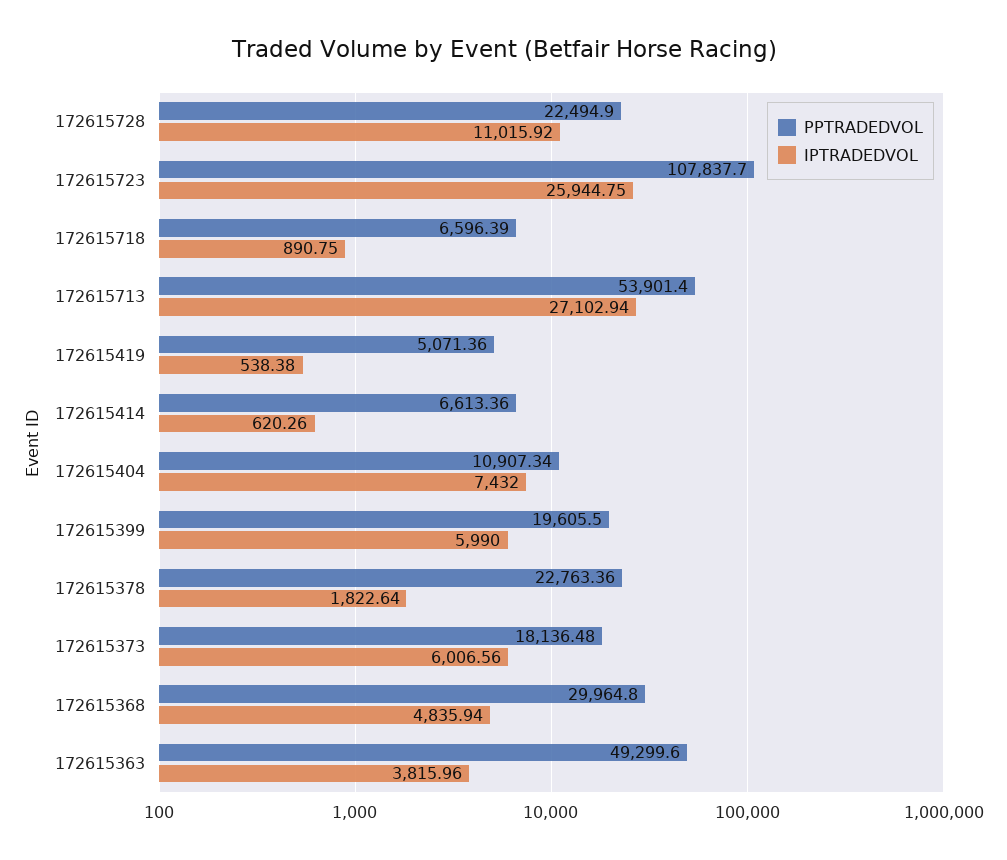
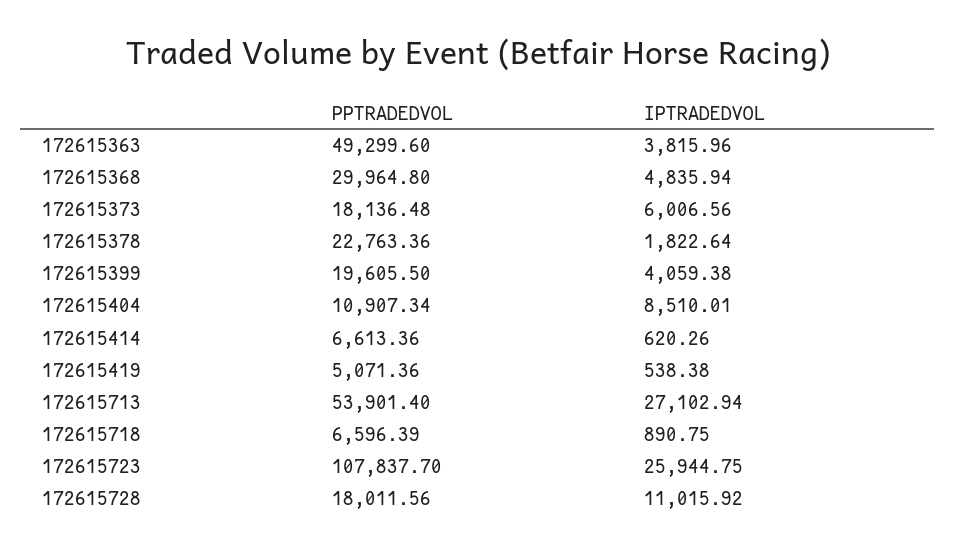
PPTRADEDVOL, 172615728: 22494.9 -> 18011.56
IPTRADEDVOL, 172615404: 7432 -> 8510.01
IPTRADEDVOL, 172615399: 5990 -> 4059.38

